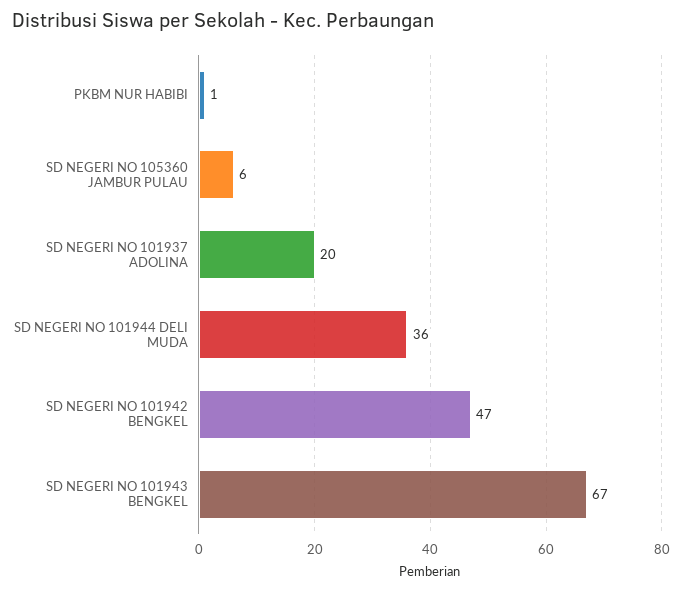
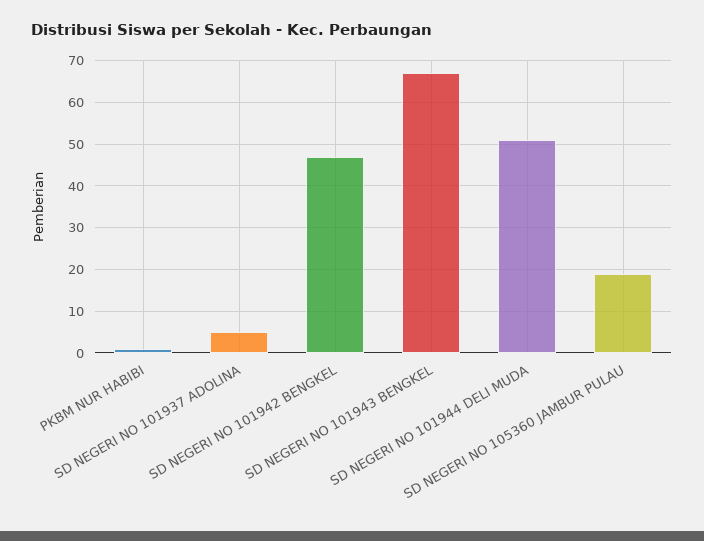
SD NEGERI NO 105360 JAMBUR PULAU: 6 -> 20
SD NEGERI NO 101937 ADOLINA: 20 -> 5
SD NEGERI NO 101944 DELI MUDA: 36 -> 50

